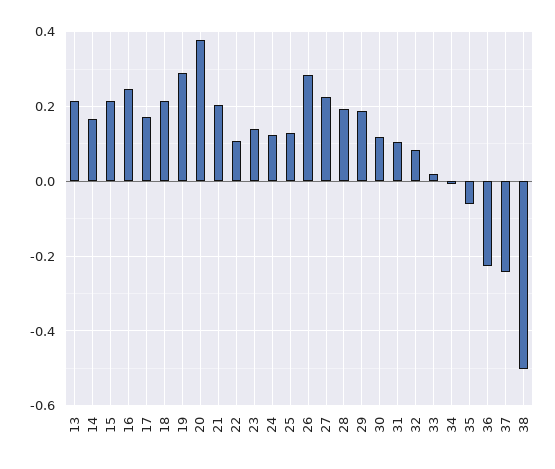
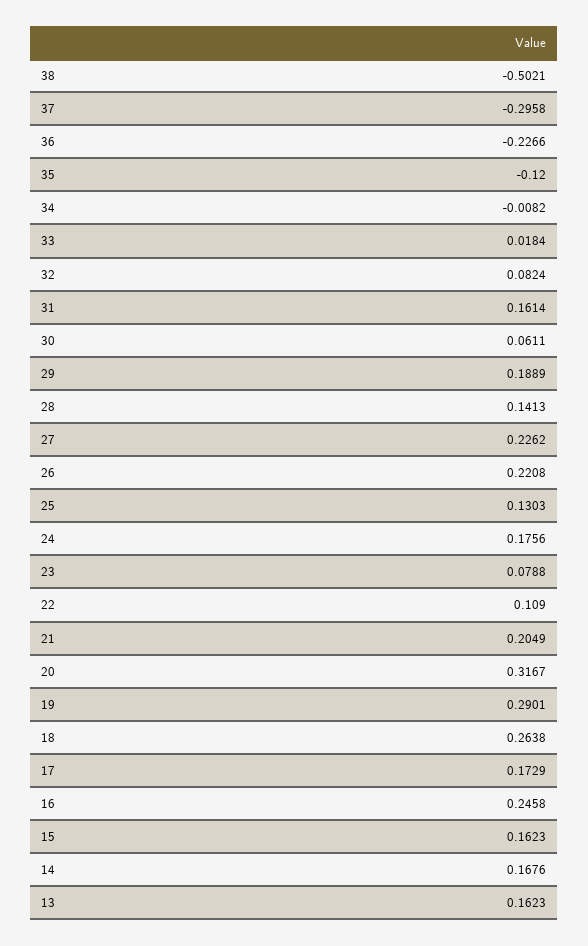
13: 0.22 -> 0.1623
15: 0.22 -> 0.1623
18: 0.22 -> 0.2638
20: 0.38 -> 0.3167
23: 0.14 -> 0.0788
24: 0.12 -> 0.1756
26: 0.28 -> 0.2208
28: 0.2 -> 0.1413
30: 0.12 -> 0.0611
31: 0.1 -> 0.1614
35: -0.06 -> -0.12
37: -0.24 -> -0.2958

